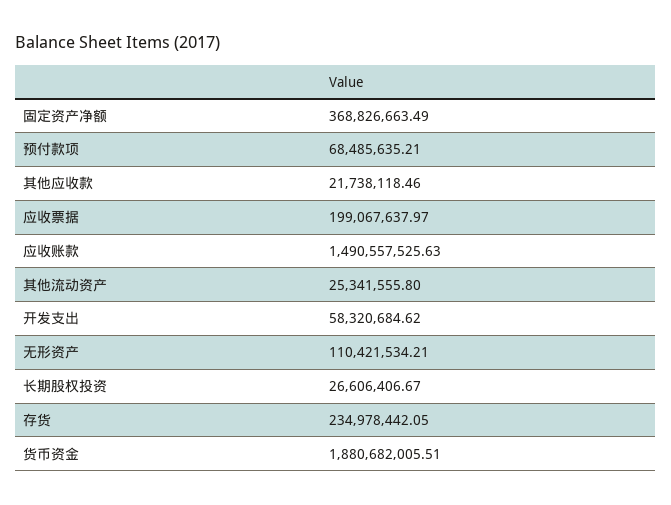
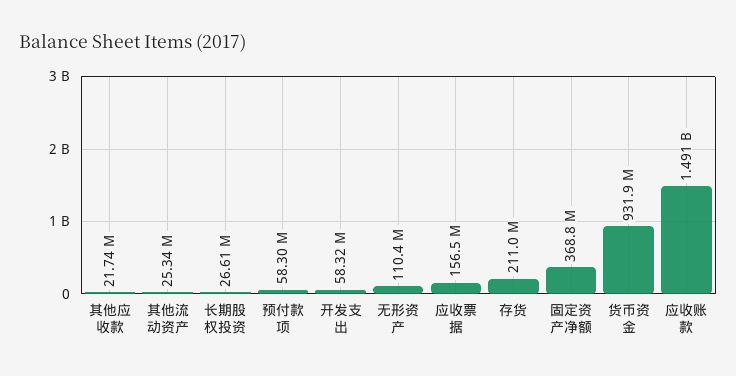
预付款项: 68485635.21 -> 58300000
应收票据: 199067637.97 -> 156500000
存货: 234978442.05 -> 211000000
货币资金: 1880682005.51 -> 931900000

